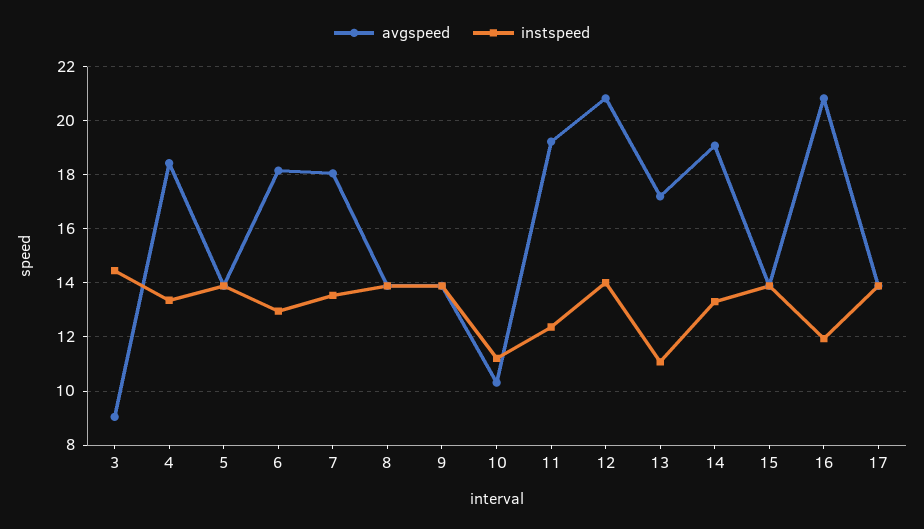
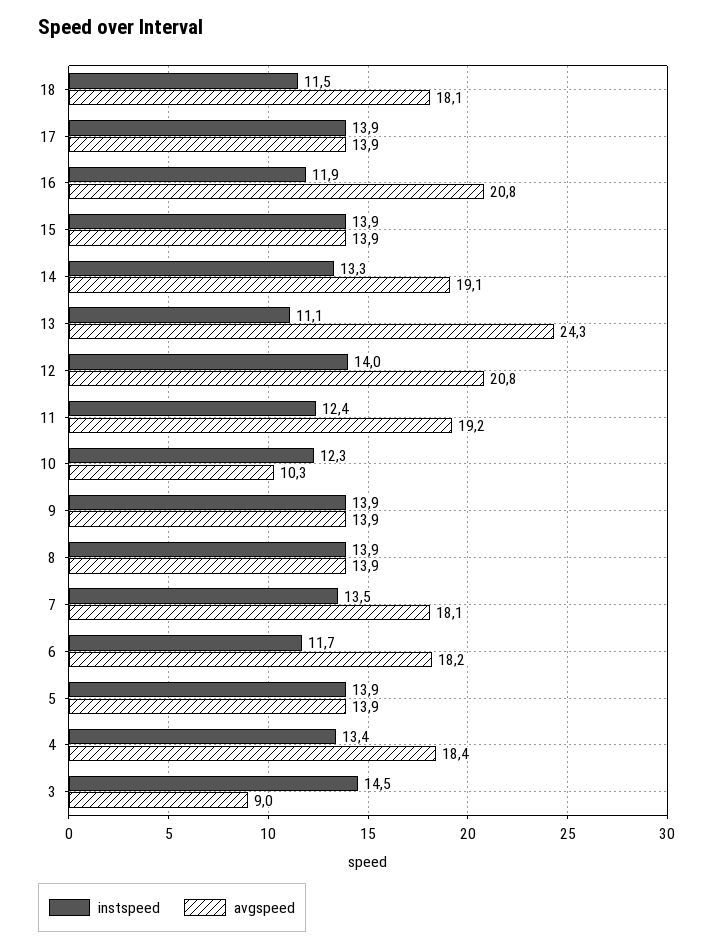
instspeed, 6: 13 -> 11.7
instspeed, 10: 11.25 -> 12.3
avgspeed, 13: 17.25 -> 24.3
instspeed, 18: none -> 11.5
avgspeed, 18: none -> 18.1

